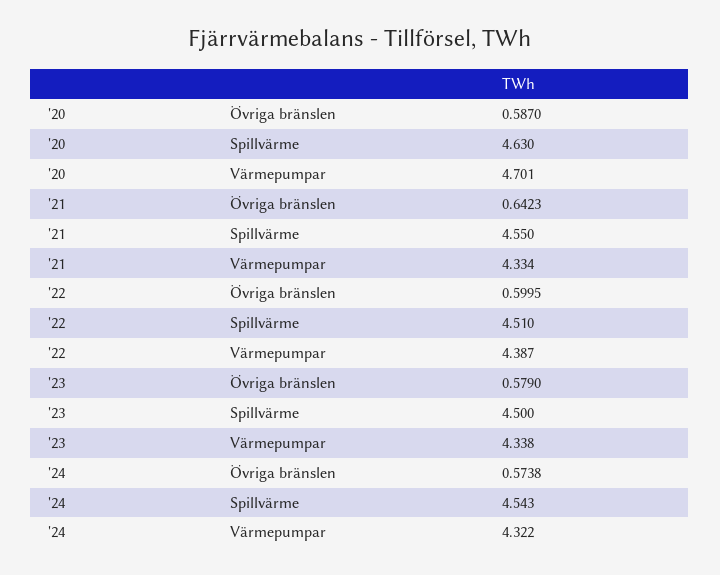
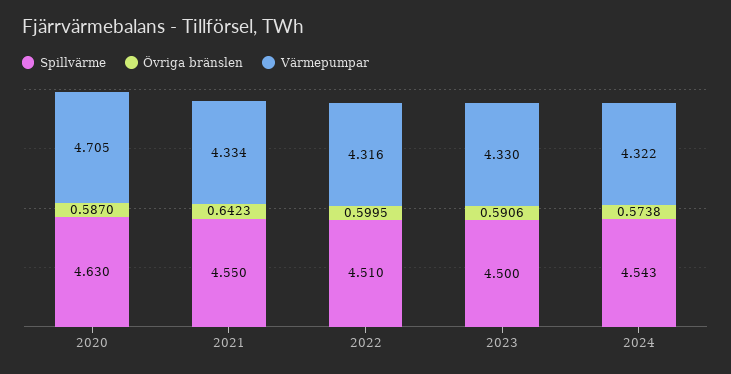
Värmepumpar, '20: 4.701 -> 4.705
Värmepumpar, '22: 4.387 -> 4.316
Övriga bränslen, '23: 0.579 -> 0.5906
Värmepumpar, '23: 4.338 -> 4.33

